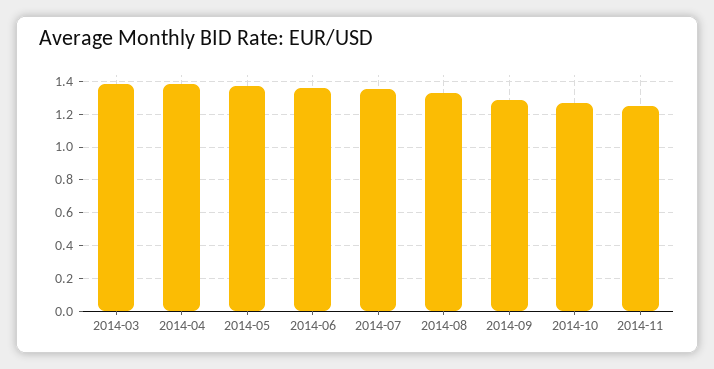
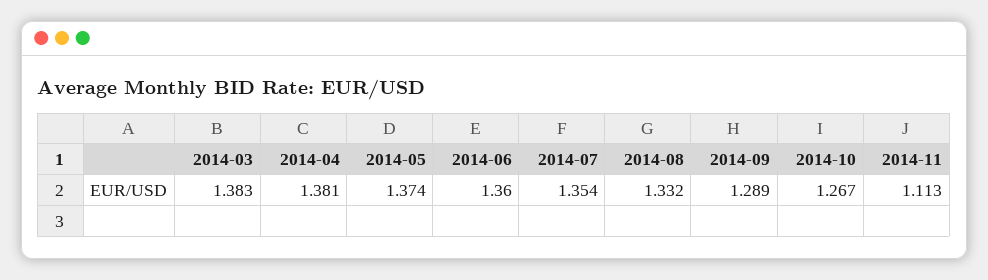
2014-11: 1.25 -> 1.113

